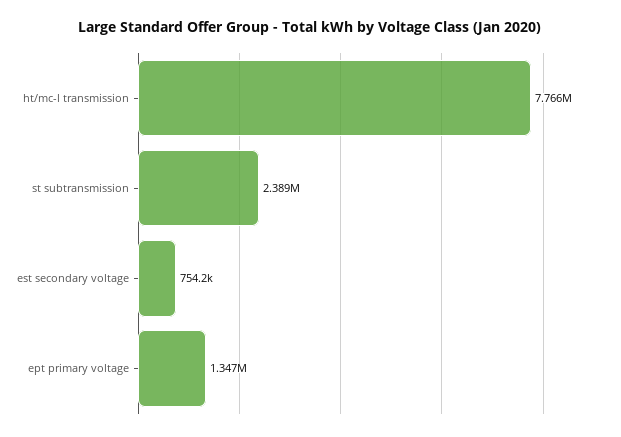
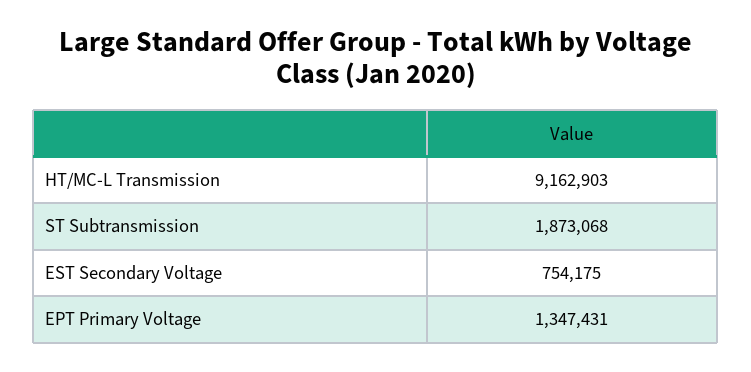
ht/mc-l transmission: 7766000 -> 9162903
st subtransmission: 2389000 -> 1873068

